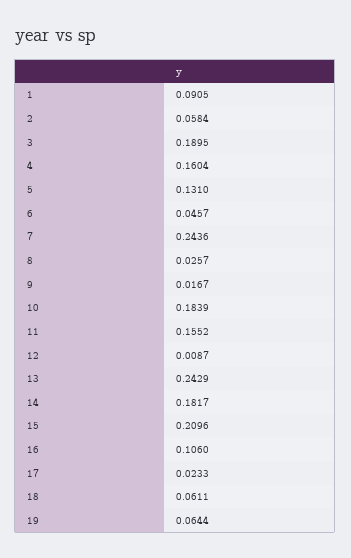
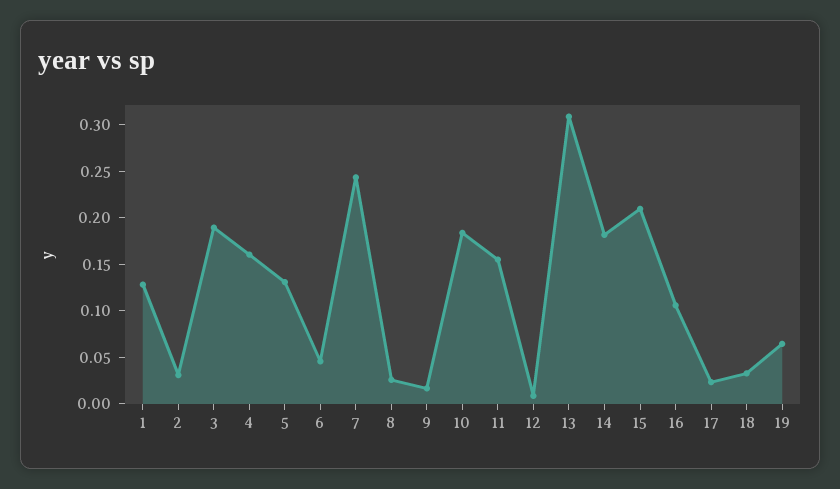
1: 0.0905 -> 0.13
2: 0.0584 -> 0.03
13: 0.2429 -> 0.31
18: 0.0611 -> 0.03

